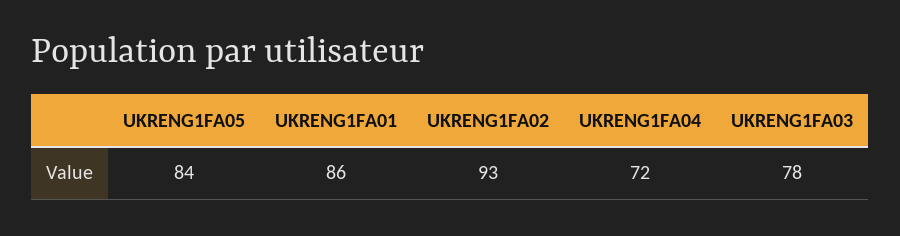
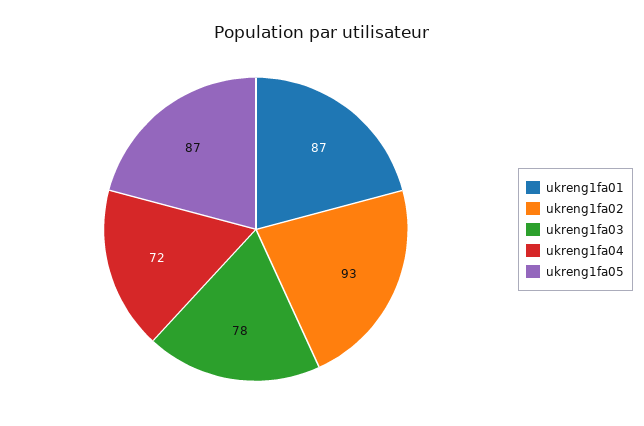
UKRENG1FA05: 84 -> 87
UKRENG1FA01: 86 -> 87

